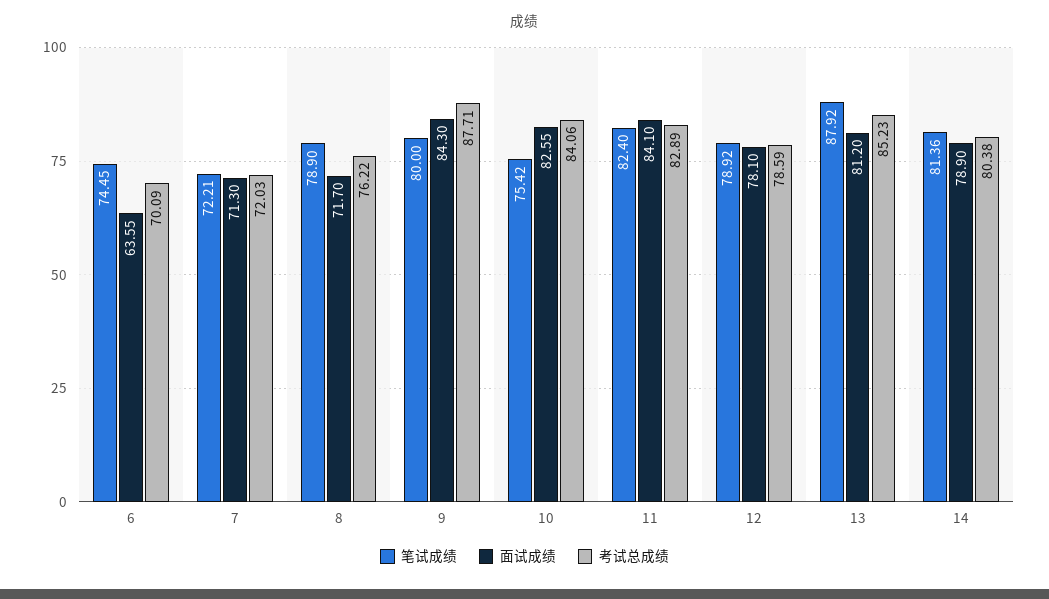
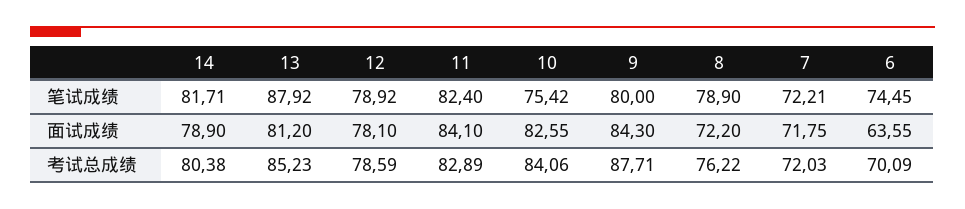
面试成绩, 7: 71.3 -> 71.75
面试成绩, 8: 71.7 -> 72.2
笔试成绩, 14: 81.36 -> 81.71

